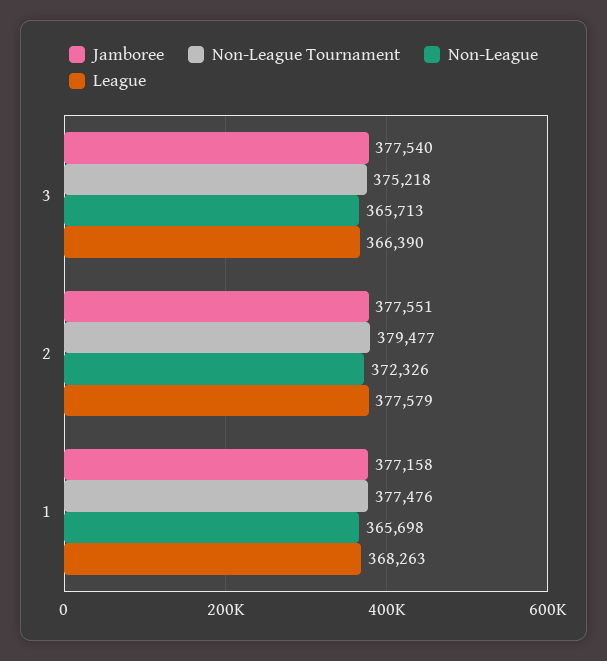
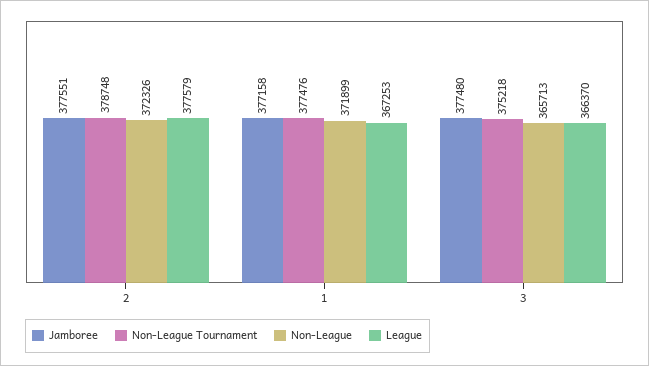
Jamboree, 3: 377540 -> 377480
League, 3: 366390 -> 366370
Non-League Tournament, 2: 379477 -> 378748
Non-League, 1: 365698 -> 371899
League, 1: 368263 -> 367253

